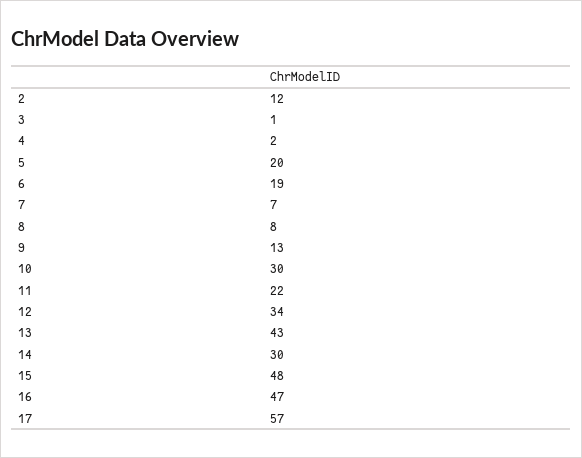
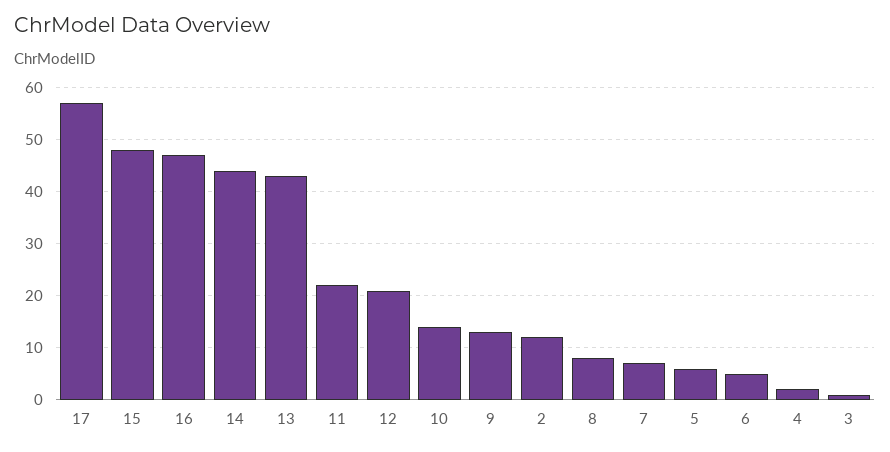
5: 20 -> 5
6: 19 -> 5
10: 30 -> 15
12: 34 -> 20
14: 30 -> 45

